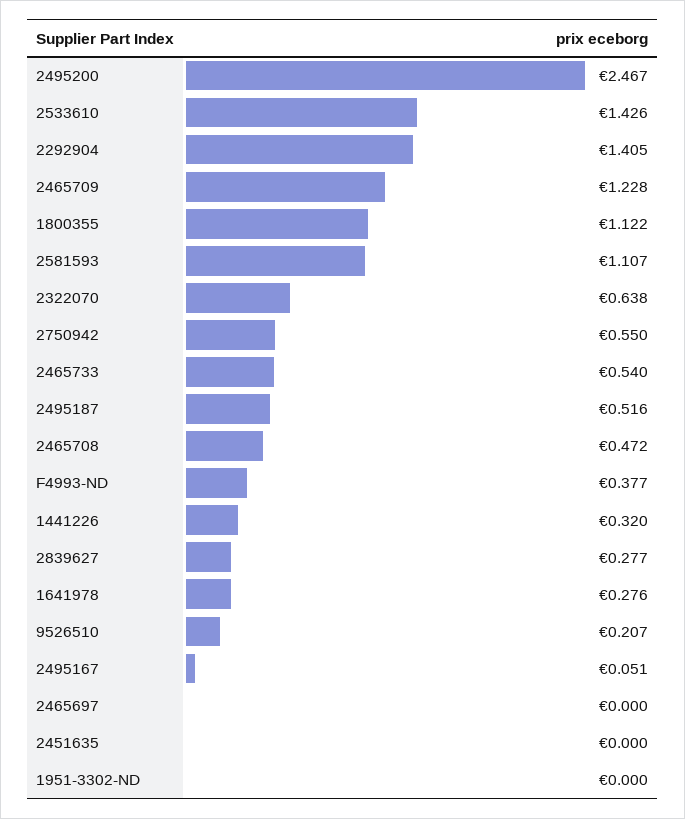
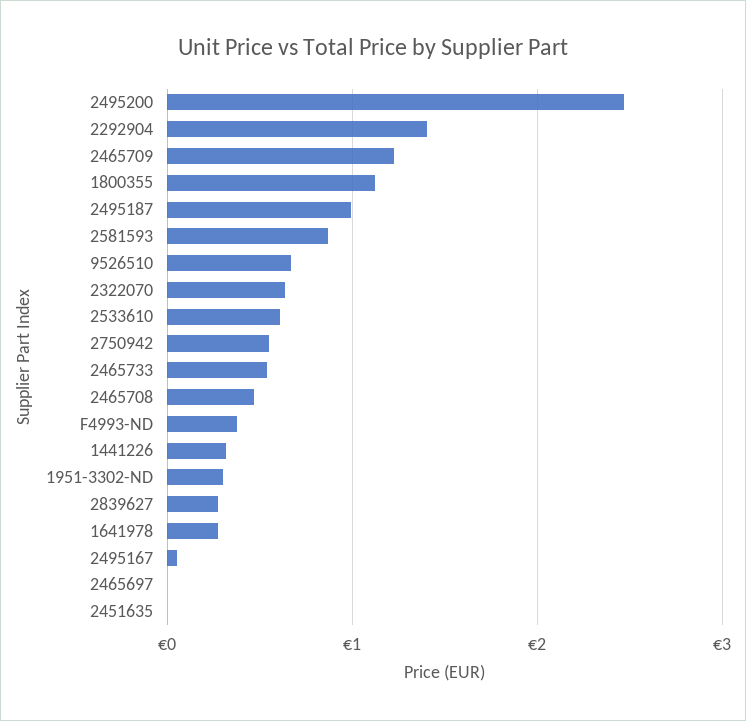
2533610: 1.426 -> 0.6
2581593: 1.107 -> 0.9
2495187: 0.516 -> 1
9526510: 0.207 -> 0.7
1951-3302-ND: 0 -> 0.3

